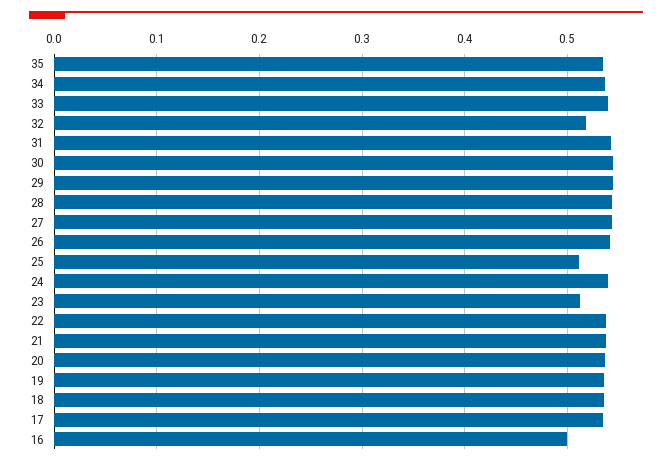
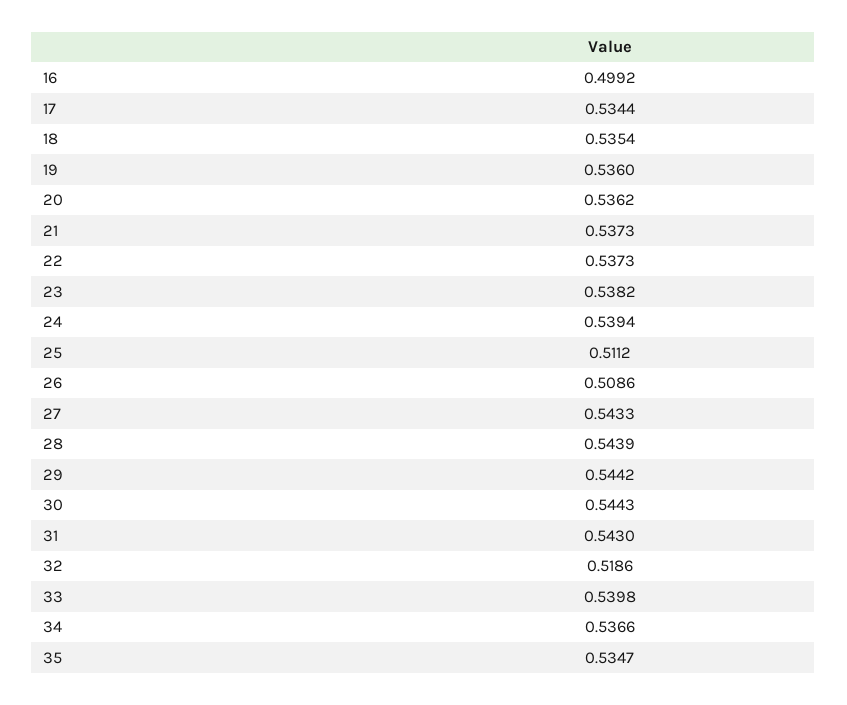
26: 0.54 -> 0.5086
23: 0.51 -> 0.5382

